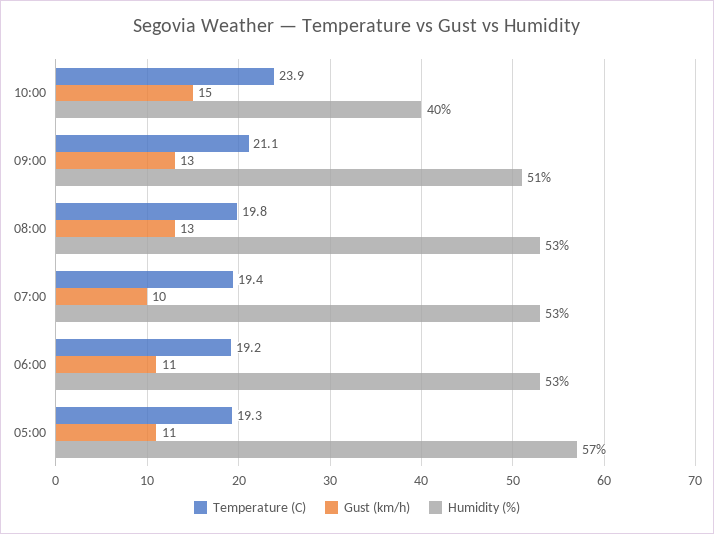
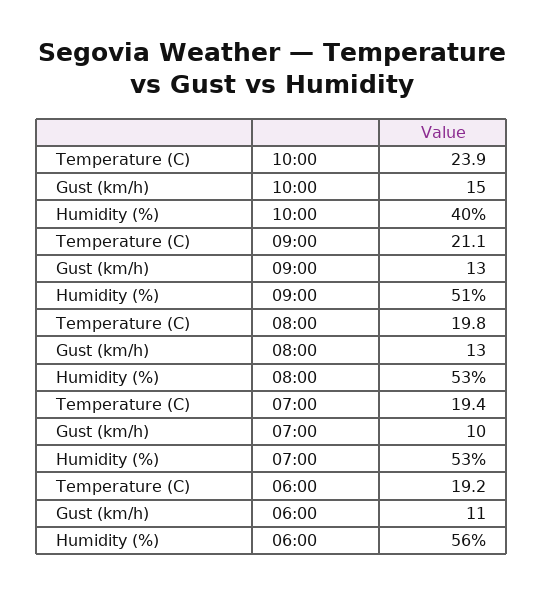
Humidity (%), 06:00: 53 -> 56
Temperature (C), 05:00: 19.3 -> none
Gust (km/h), 05:00: 11 -> none
Humidity (%), 05:00: 57 -> none

